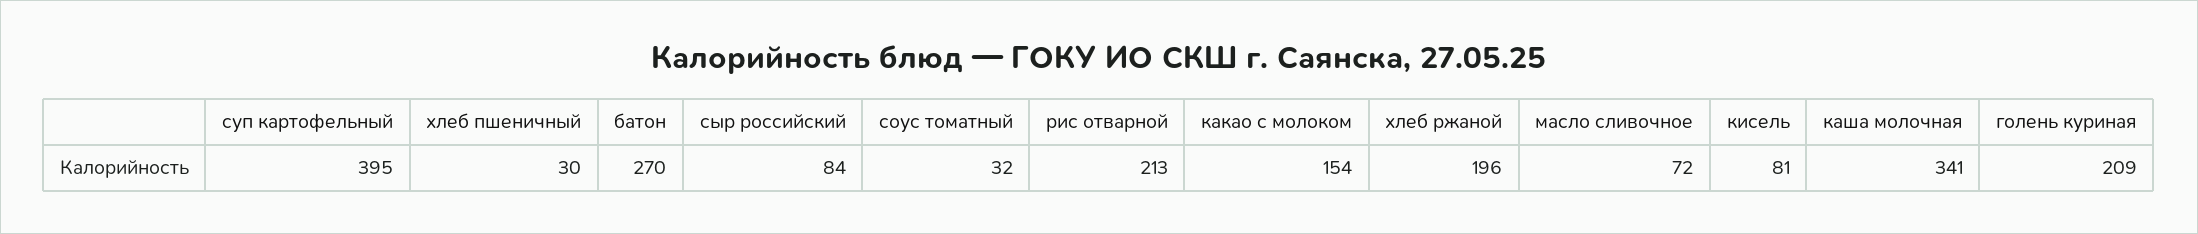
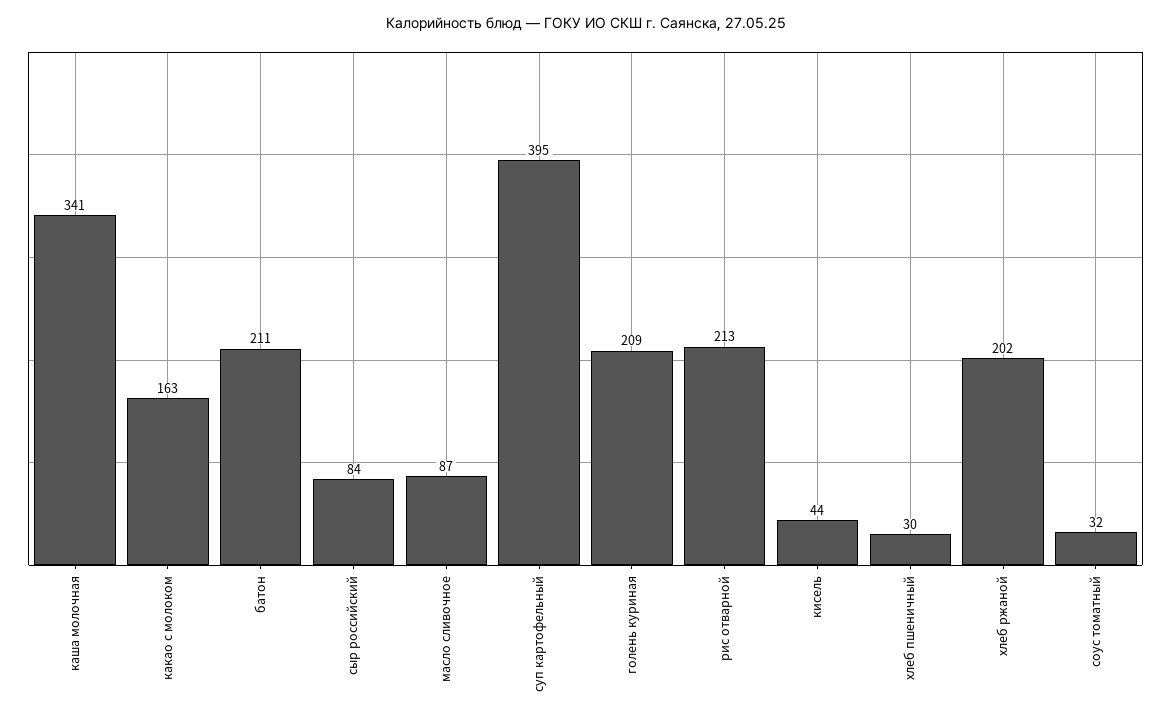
батон: 270 -> 211
какао с молоком: 154 -> 163
хлеб ржаной: 196 -> 202
масло сливочное: 72 -> 87
кисель: 81 -> 44

